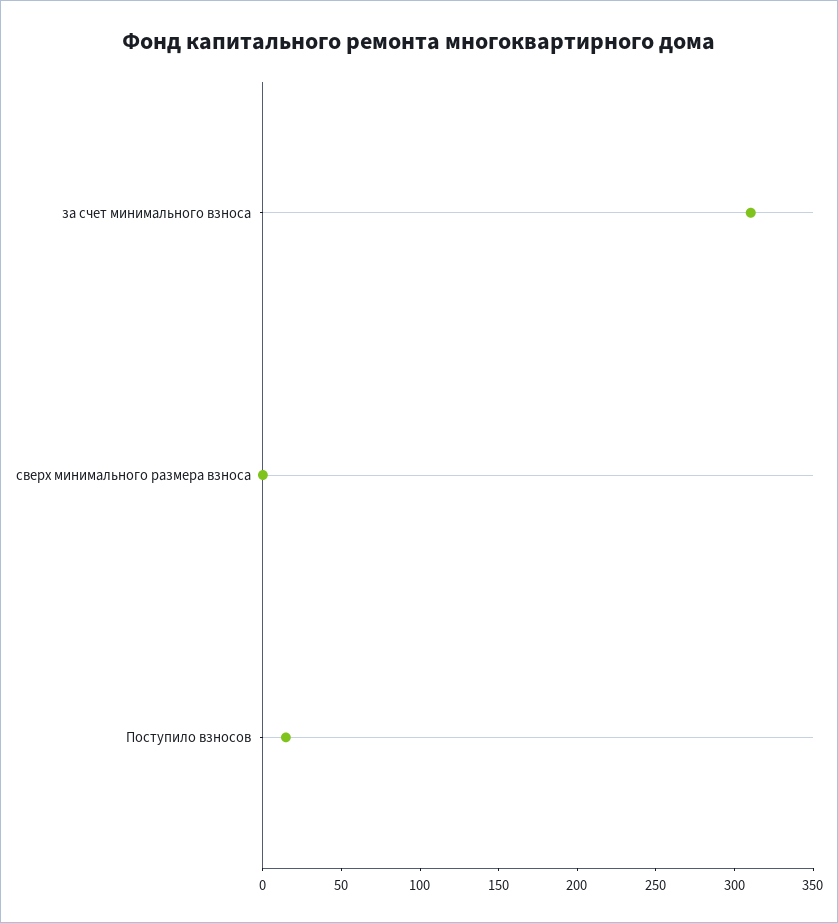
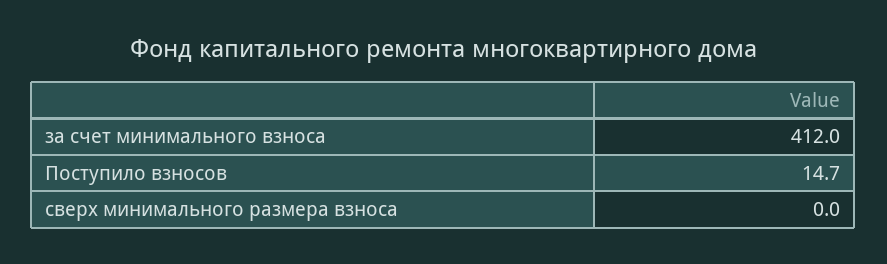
за счет минимального взноса: 310 -> 412

